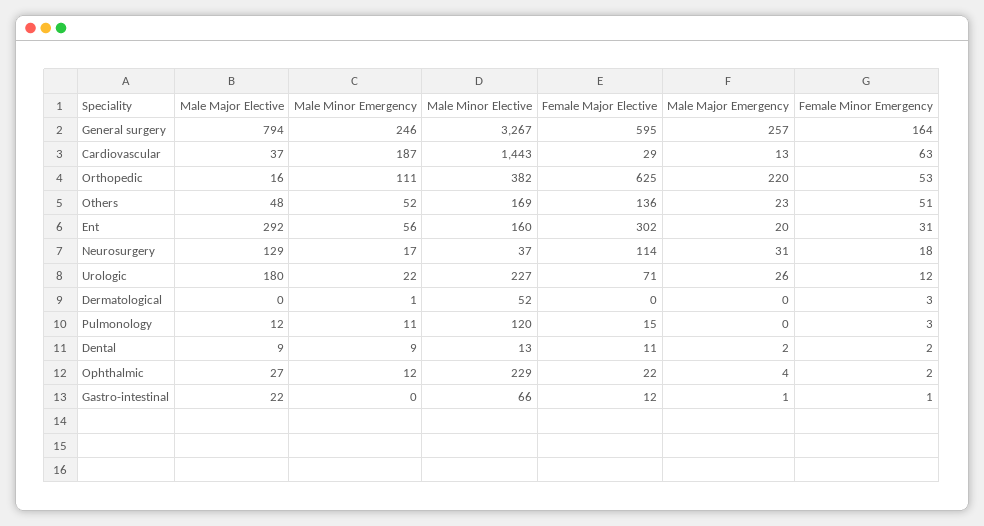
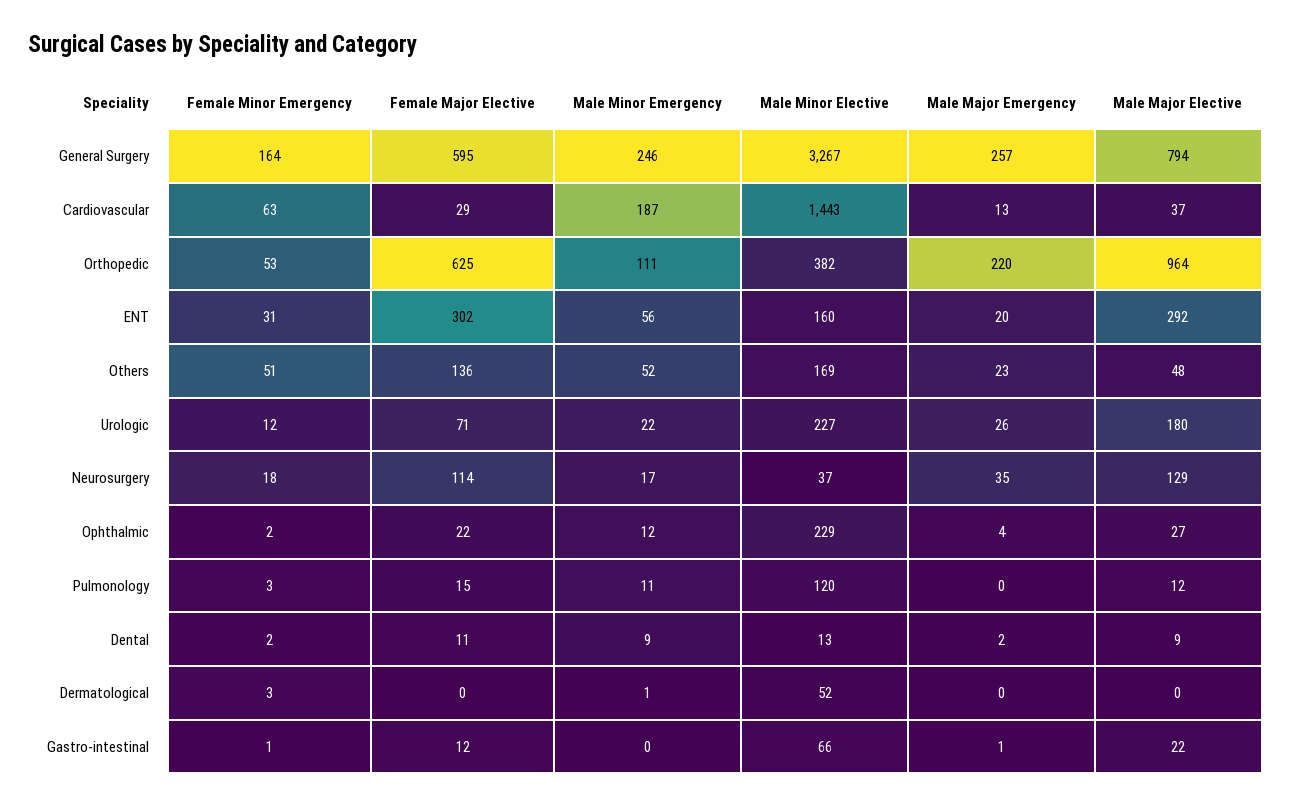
Male Major Elective, Orthopedic: 16 -> 964
Male Major Emergency, Neurosurgery: 31 -> 35

